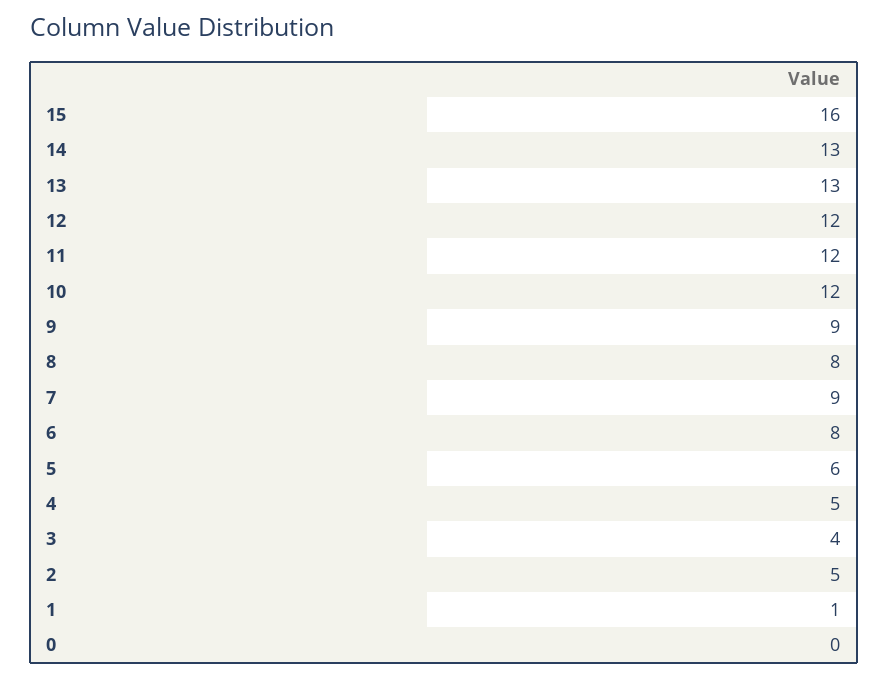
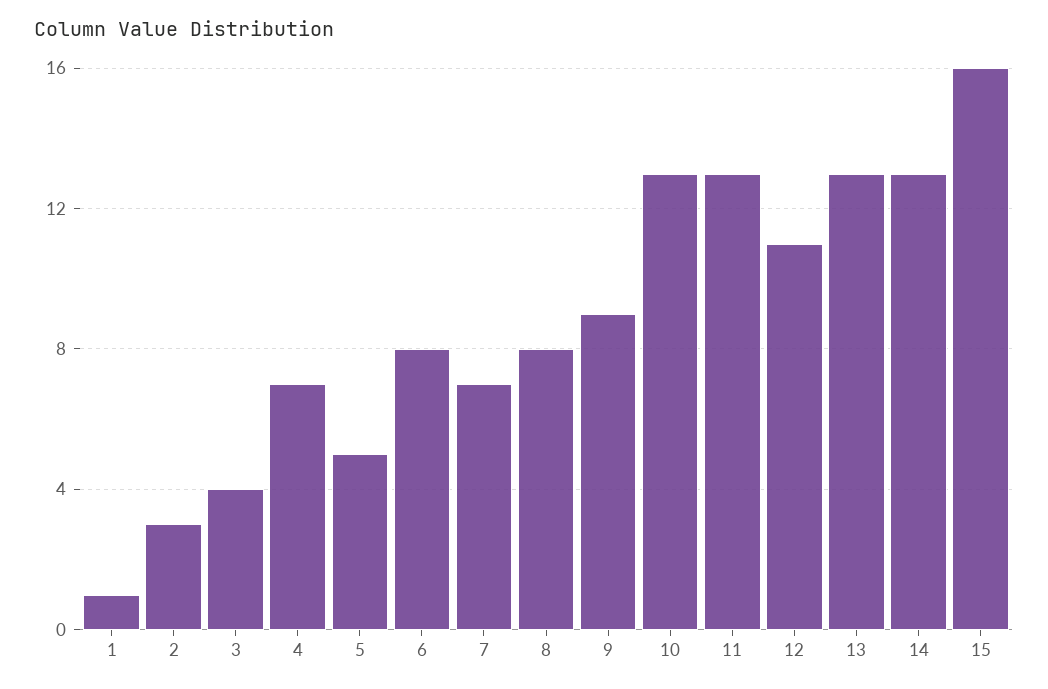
12: 12 -> 11
11: 12 -> 13
10: 12 -> 13
7: 9 -> 7
5: 6 -> 5
4: 5 -> 7
2: 5 -> 3
0: 0 -> none

